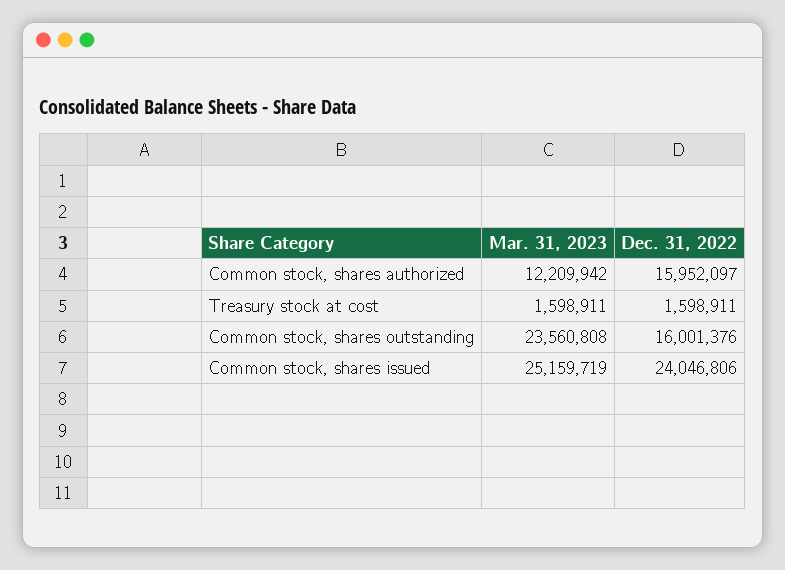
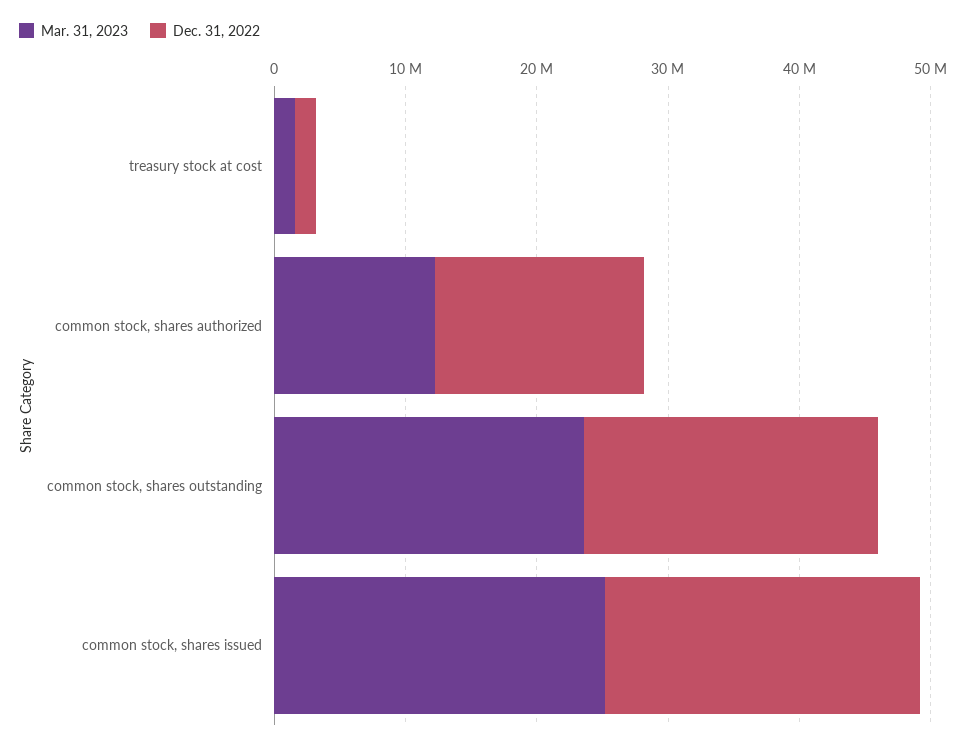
Dec. 31, 2022, Common stock, shares outstanding: 16001376 -> 22000000

